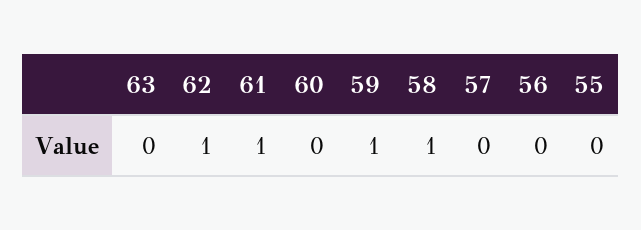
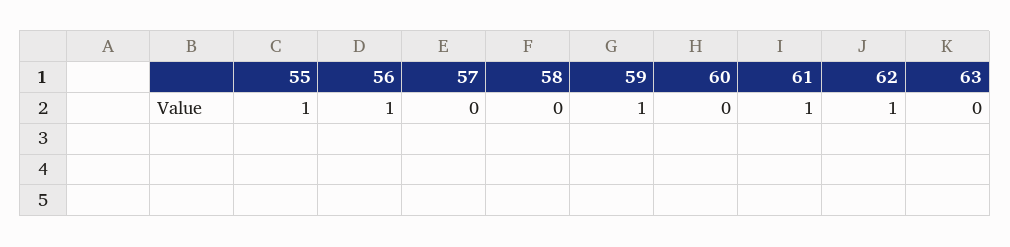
58: 1 -> 0
56: 0 -> 1
55: 0 -> 1

